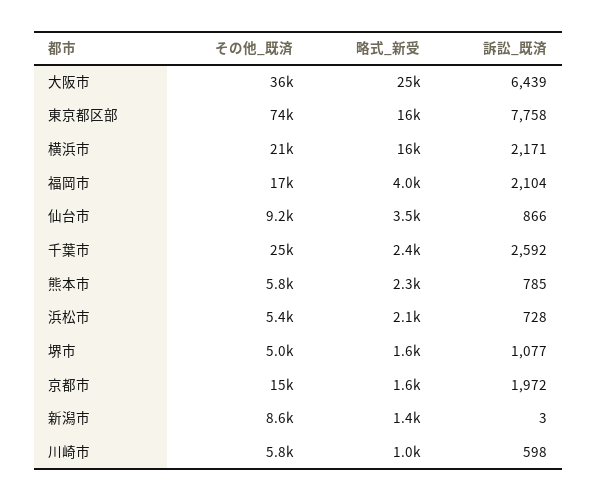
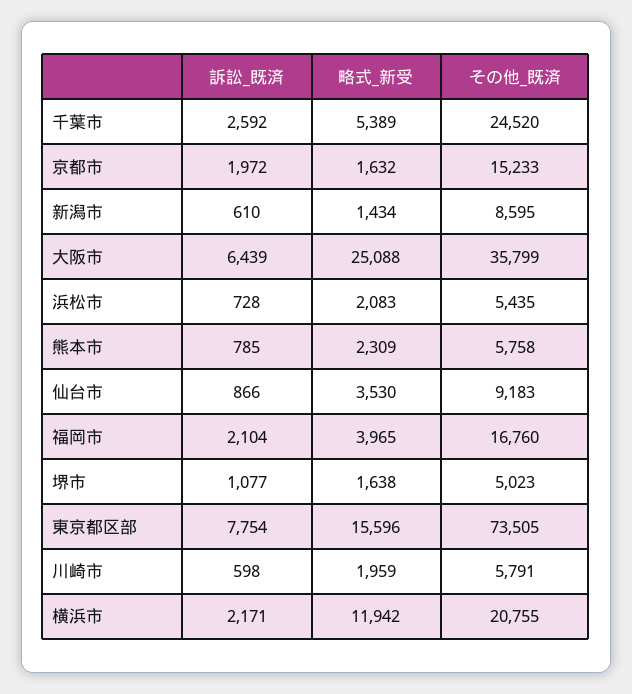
訴訟_既済, 東京都区部: 7758 -> 7754
略式_新受, 横浜市: 16000 -> 11942
略式_新受, 千葉市: 2400 -> 5389
訴訟_既済, 新潟市: 3 -> 610
略式_新受, 川崎市: 1000 -> 1959

